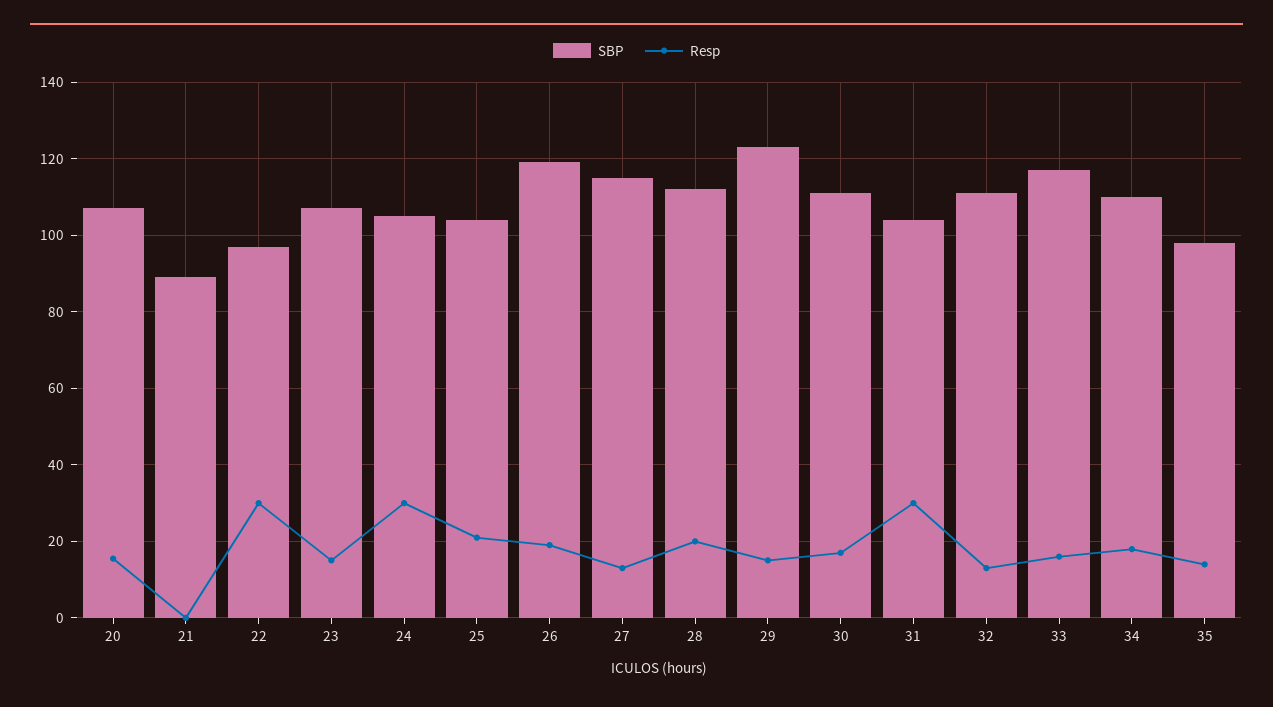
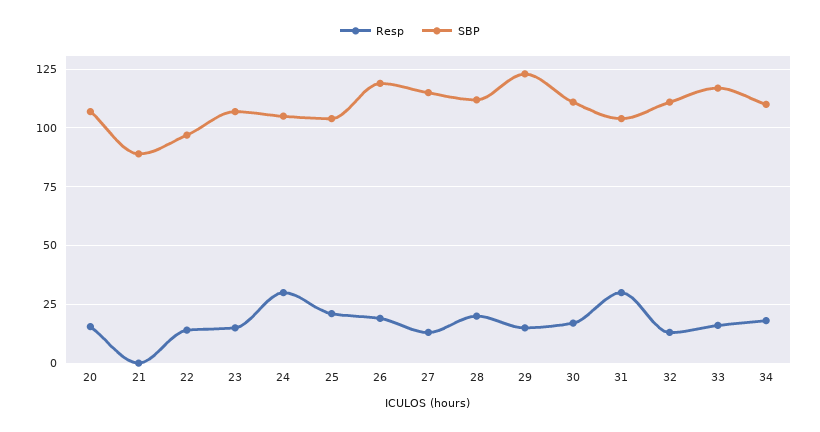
Resp, 22: 30 -> 15
SBP, 35: 98 -> none
Resp, 35: 14 -> none

